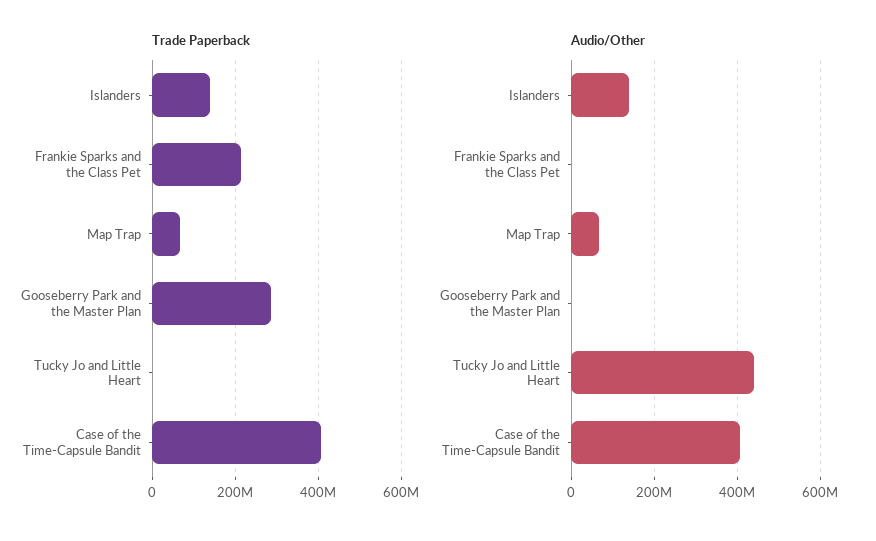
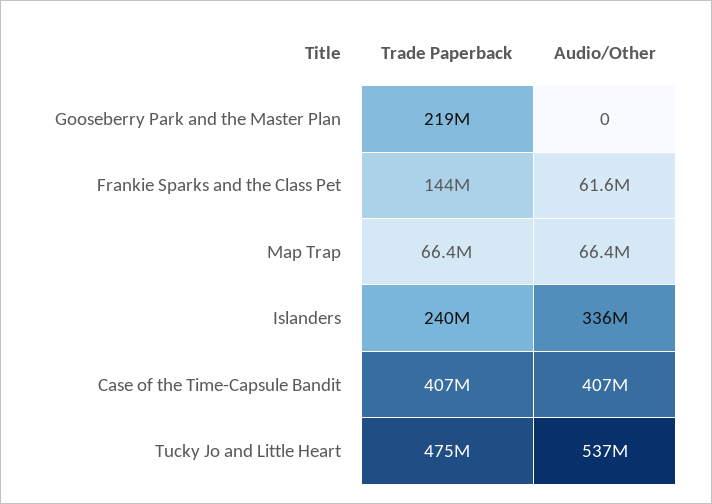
Trade Paperback, Islanders: 140000000 -> 240000000
Trade Paperback, Frankie Sparks and the Class Pet: 220000000 -> 144000000
Trade Paperback, Gooseberry Park and the Master Plan: 280000000 -> 219000000
Trade Paperback, Tucky Jo and Little Heart: 0 -> 475000000
Audio/Other, Islanders: 140000000 -> 336000000
Audio/Other, Frankie Sparks and the Class Pet: 0 -> 61600000
Audio/Other, Tucky Jo and Little Heart: 440000000 -> 537000000

